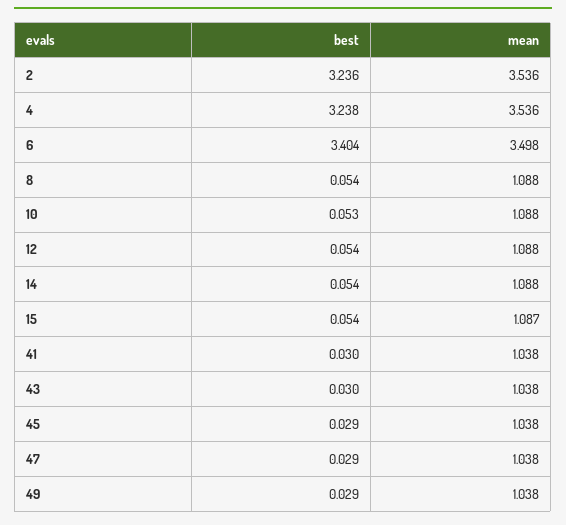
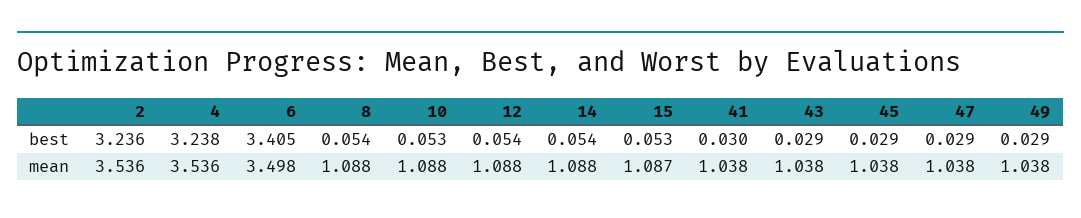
best, 6: 3.404 -> 3.405
best, 15: 0.054 -> 0.053
best, 43: 0.03 -> 0.029

